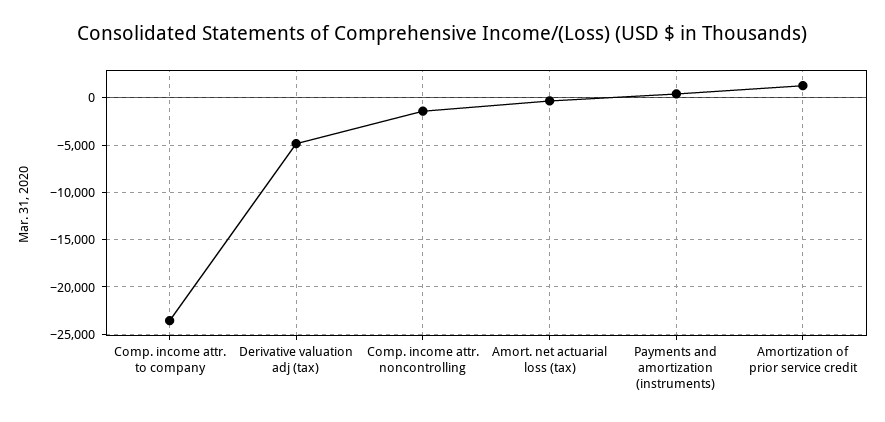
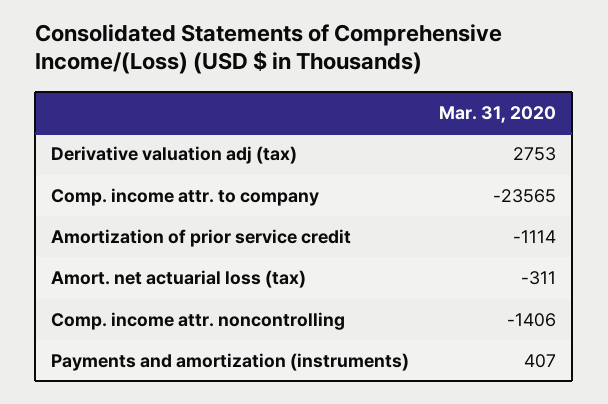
Derivative valuation adj (tax): -5000 -> 2753
Amortization of prior service credit: 1000 -> -1114

